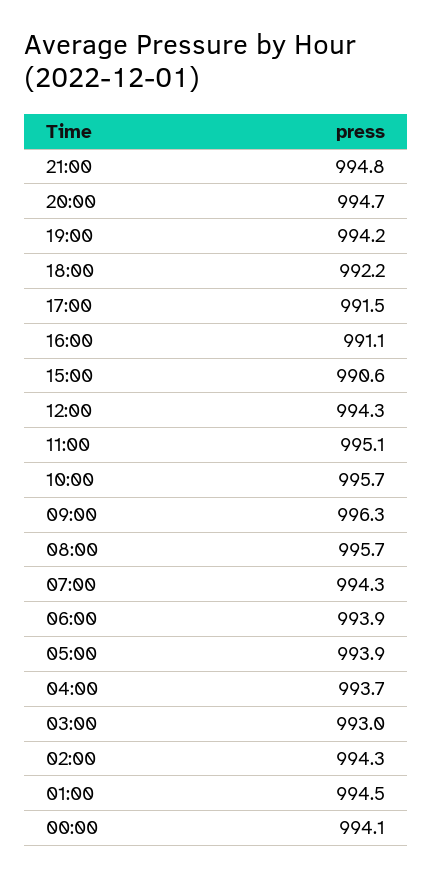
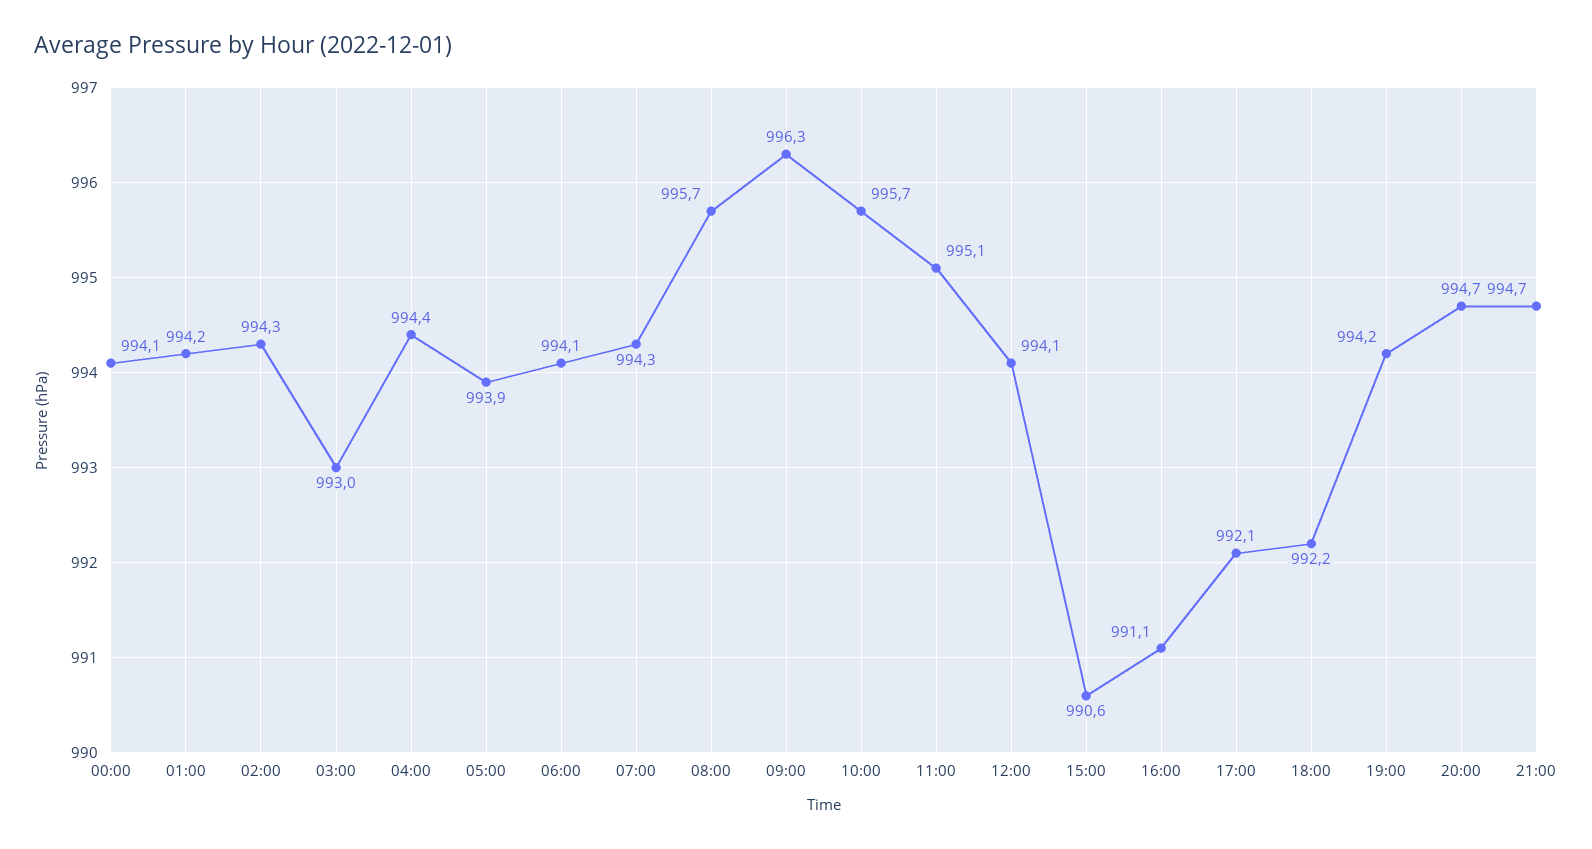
21:00: 994.8 -> 994.7
17:00: 991.5 -> 992.1
12:00: 994.3 -> 994.1
06:00: 993.9 -> 994.1
04:00: 993.7 -> 994.4
01:00: 994.5 -> 994.2

